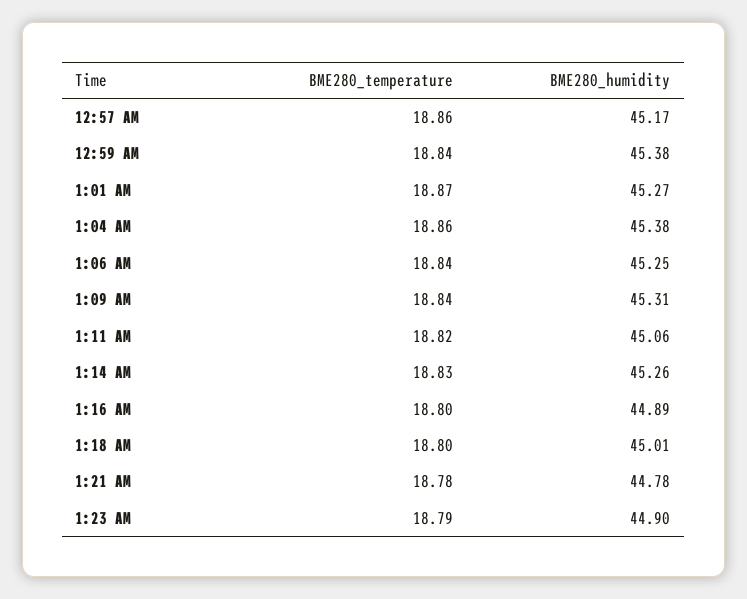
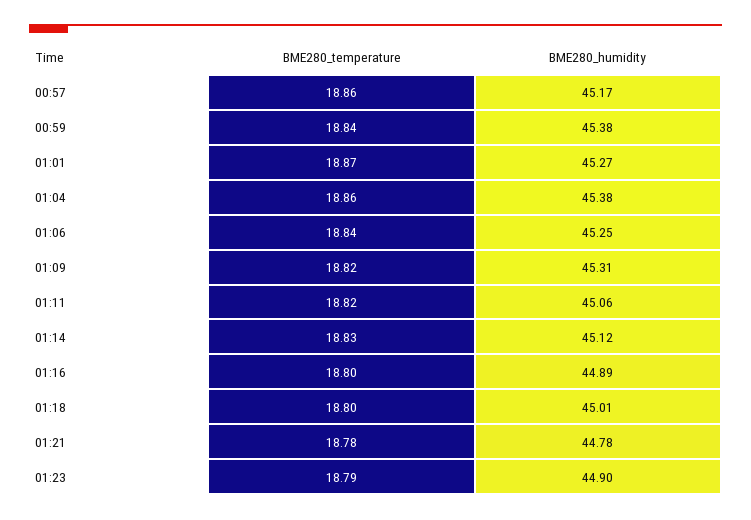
BME280_temperature, 1:09 AM: 18.84 -> 18.82
BME280_humidity, 1:14 AM: 45.26 -> 45.12

